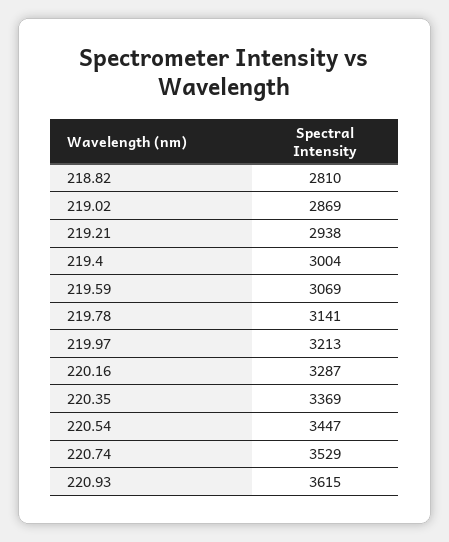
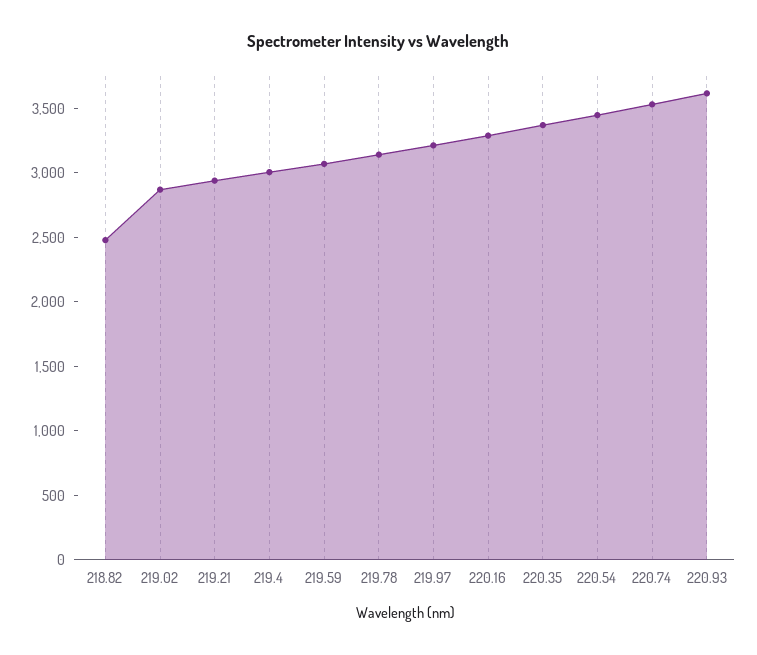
218.82: 2810 -> 2500

